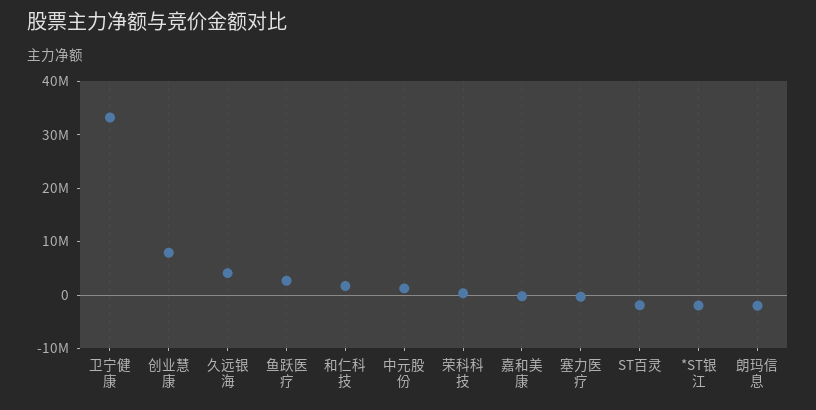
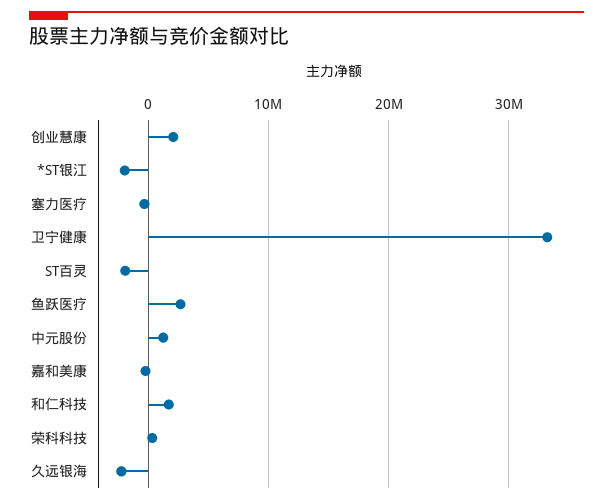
创业慧康: 8000000 -> 2000000
久远银海: 4000000 -> -2000000
朗玛信息: -2000000 -> none

